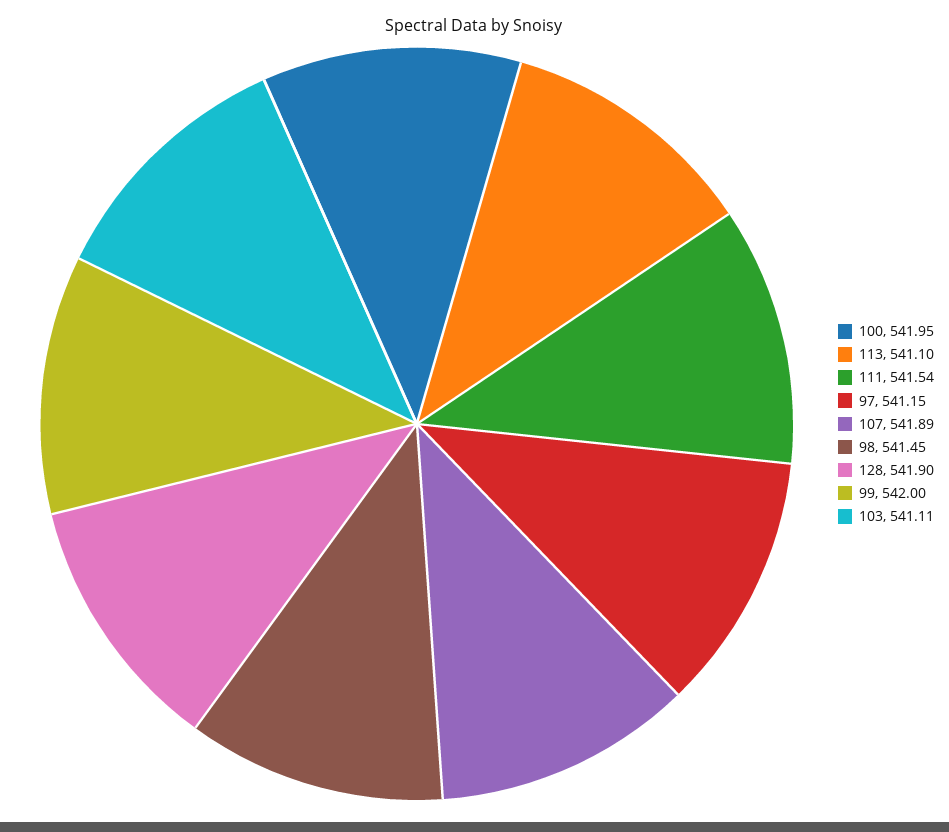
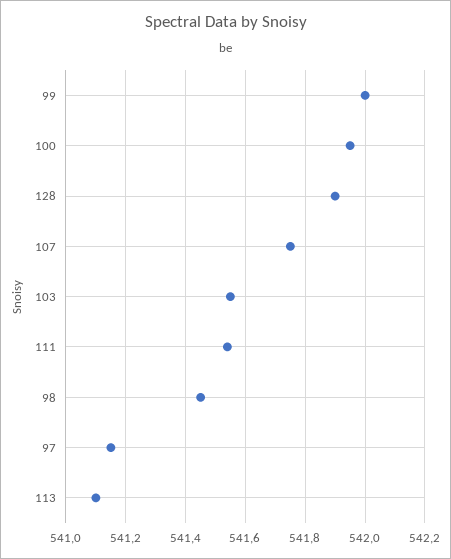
107: 541.89 -> 541.75
103: 541.11 -> 541.55

